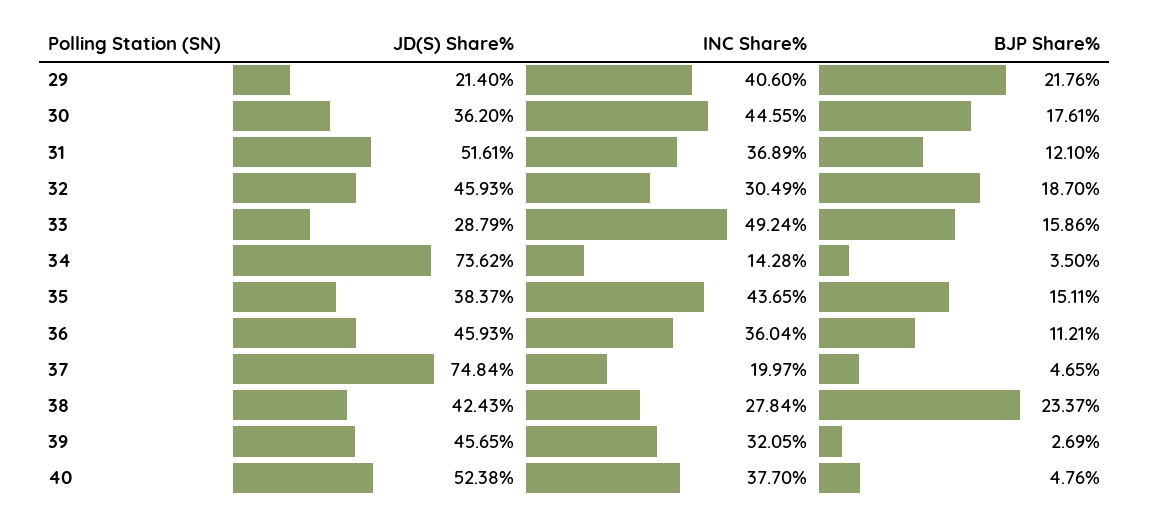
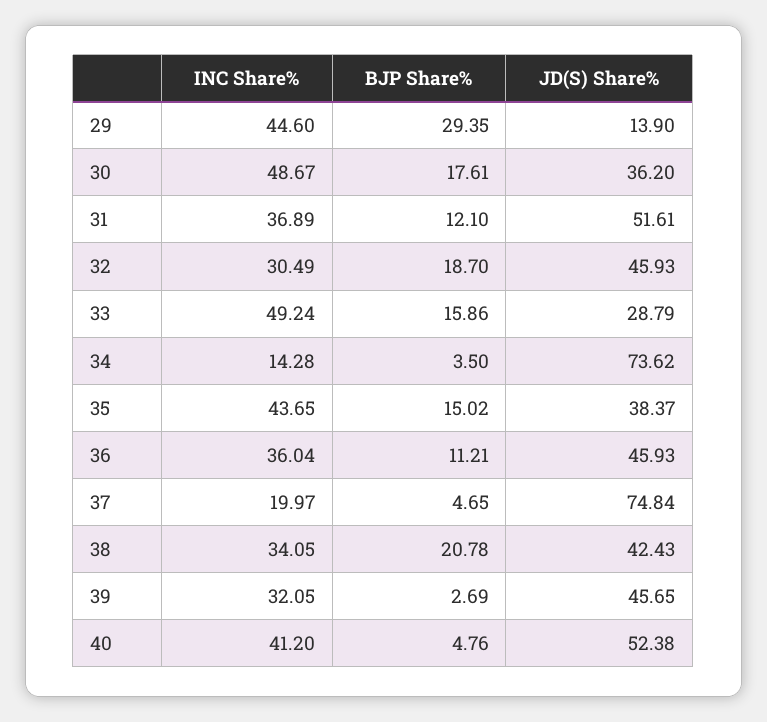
JD(S) Share%, 29: 21.4 -> 13.9
INC Share%, 29: 40.6 -> 44.6
BJP Share%, 29: 21.76 -> 29.35
INC Share%, 30: 44.55 -> 48.67
BJP Share%, 35: 15.11 -> 15.02
INC Share%, 38: 27.84 -> 34.05
BJP Share%, 38: 23.37 -> 20.78
INC Share%, 40: 37.7 -> 41.2

